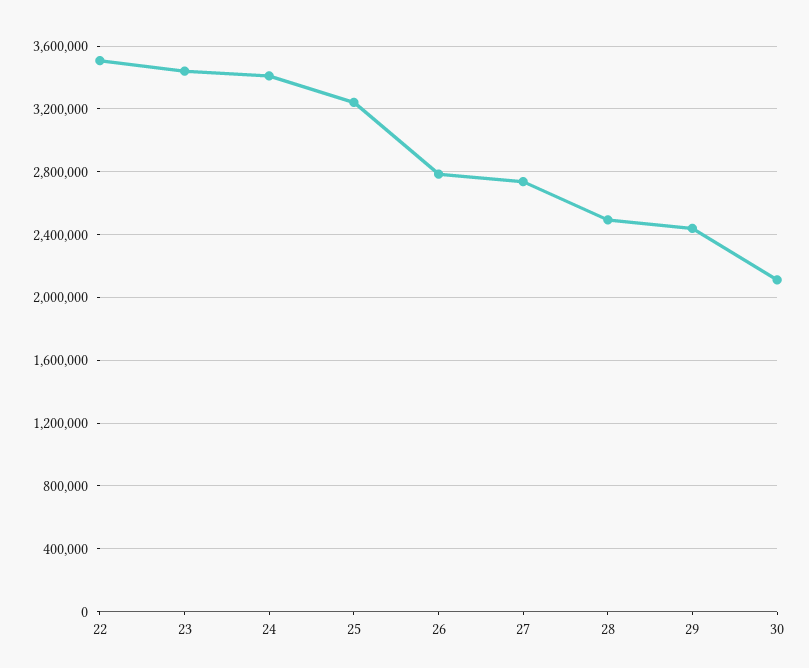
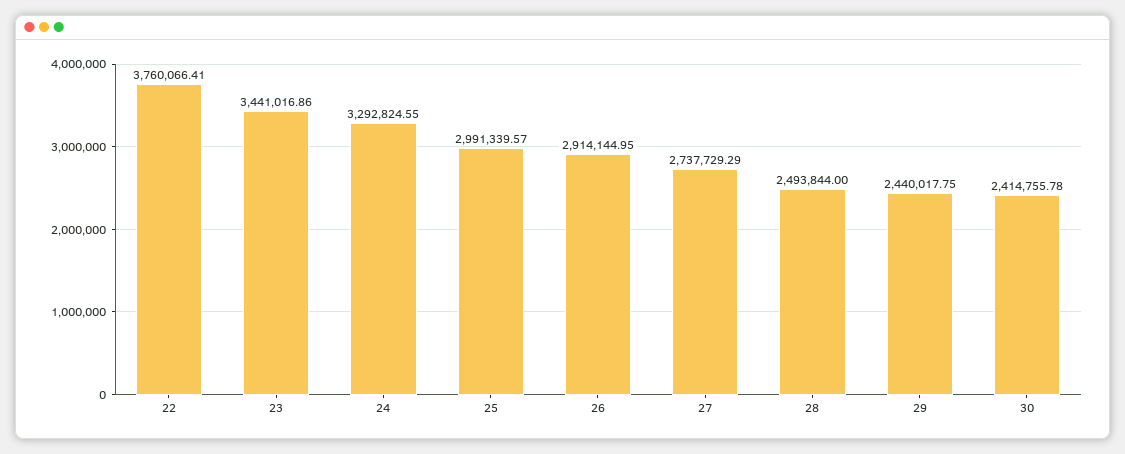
22: 3500000 -> 3760066.41
24: 3400000 -> 3292824.55
25: 3250000 -> 2991339.57
26: 2800000 -> 2914144.95
30: 2100000 -> 2414755.78

